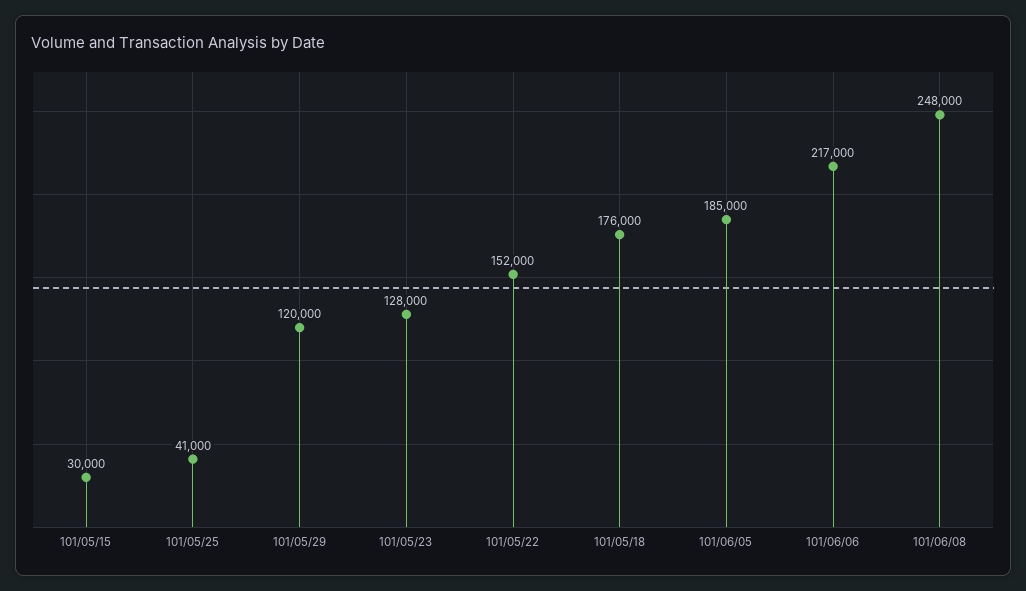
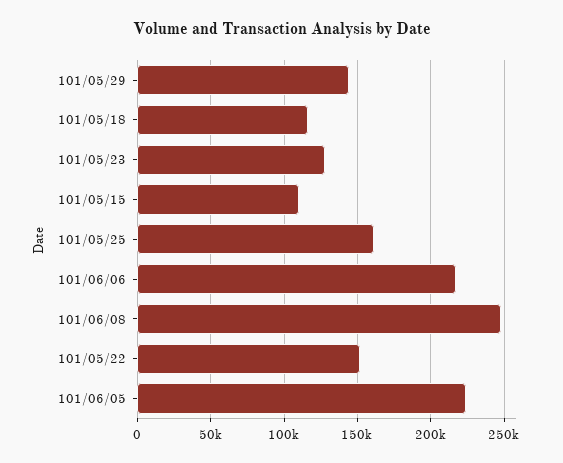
101/05/15: 30000 -> 110000
101/05/25: 41000 -> 160000
101/05/29: 120000 -> 145000
101/05/18: 176000 -> 115000
101/06/05: 185000 -> 225000

